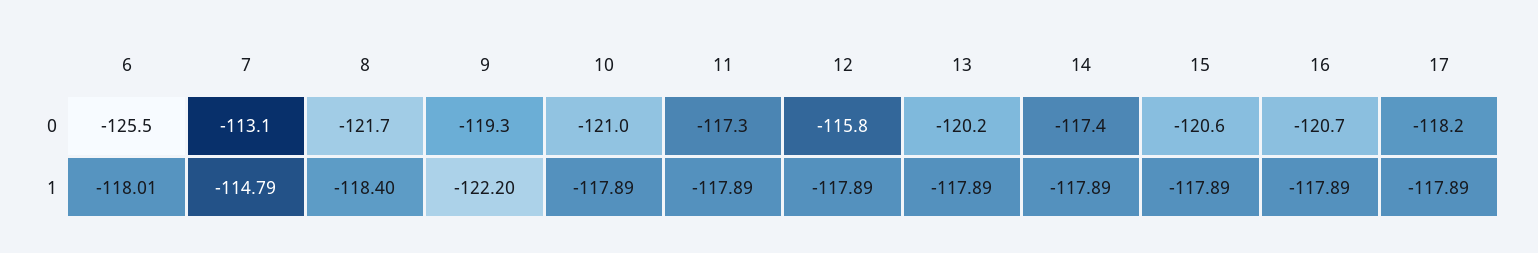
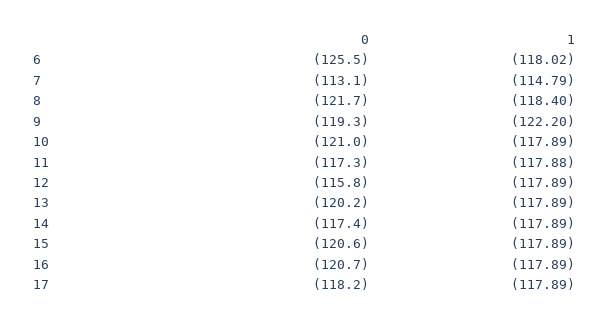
6, 1: -118.01 -> -118.02
11, 1: -117.89 -> -117.88

